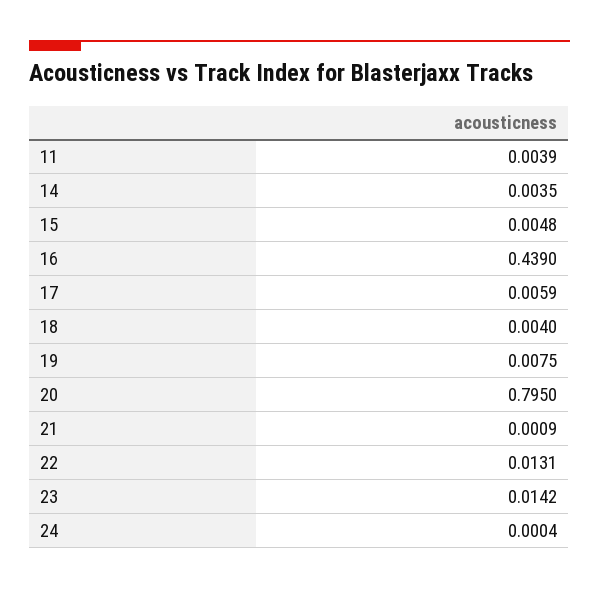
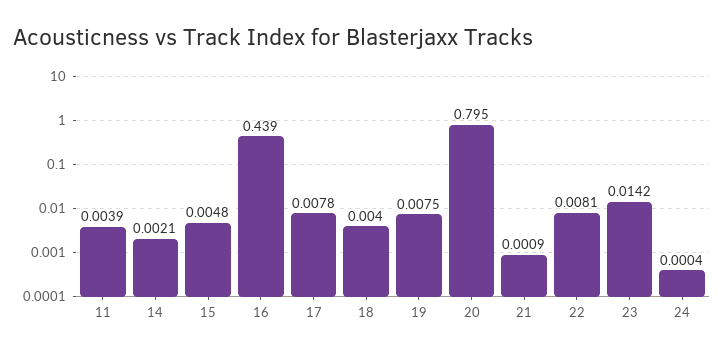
14: 0.0035 -> 0.0021
17: 0.0059 -> 0.0078
22: 0.0131 -> 0.0081

